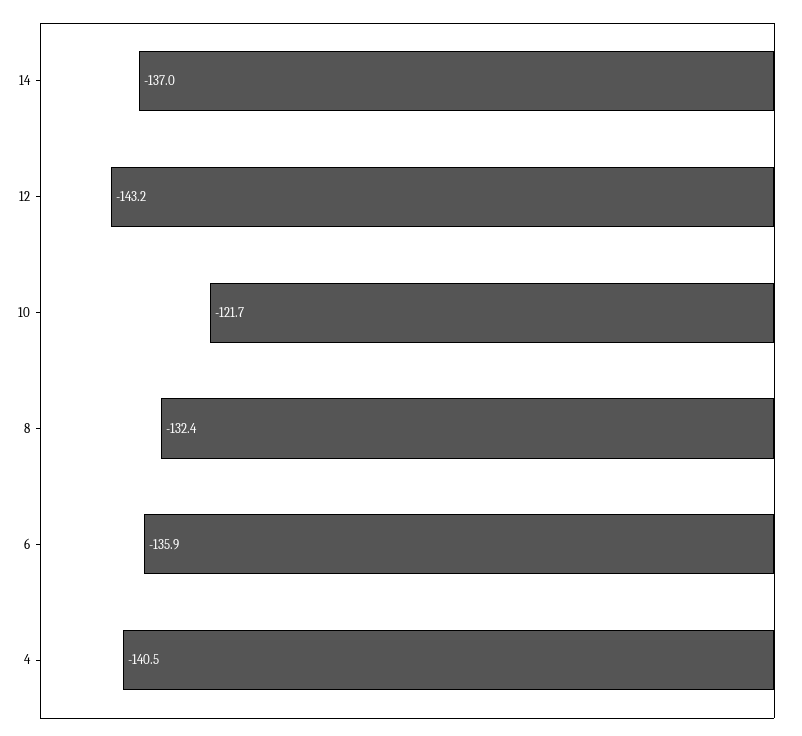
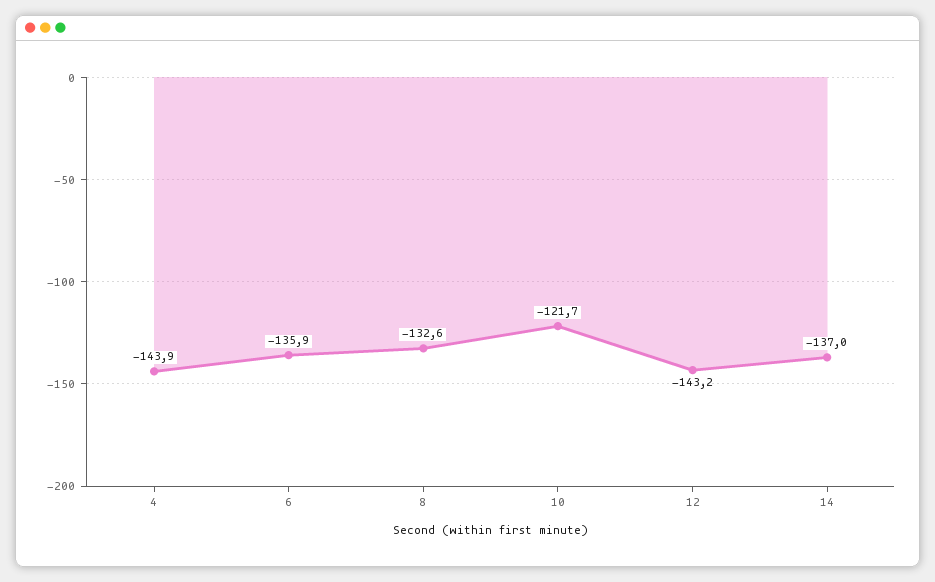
8: -132.4 -> -132.6
4: -140.5 -> -143.9

